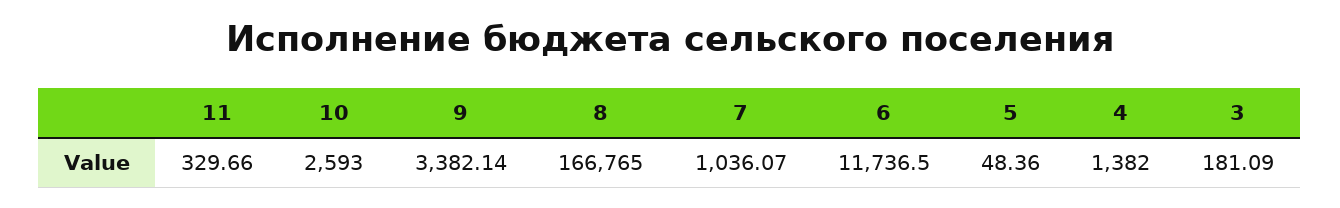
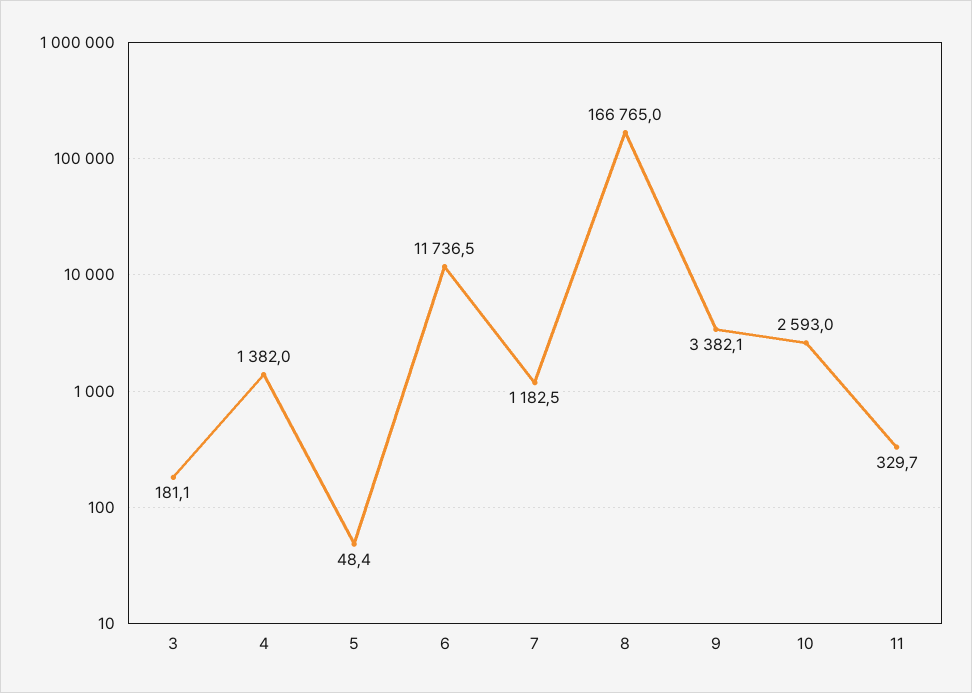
7: 1036.07 -> 1182.5

